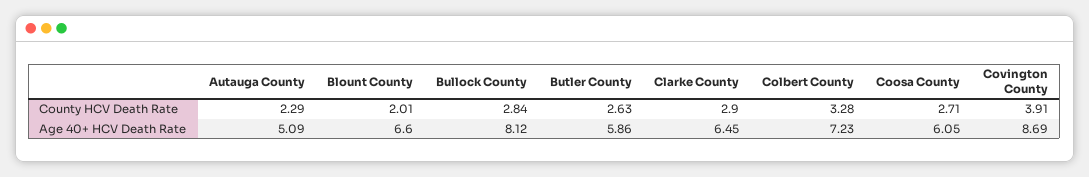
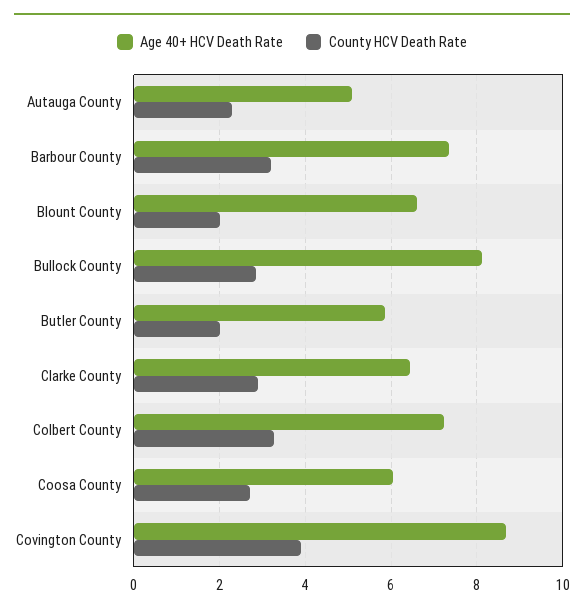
County HCV Death Rate, Butler County: 2.63 -> 2
Age 40+ HCV Death Rate, Barbour County: none -> 7.4
County HCV Death Rate, Barbour County: none -> 3.2

